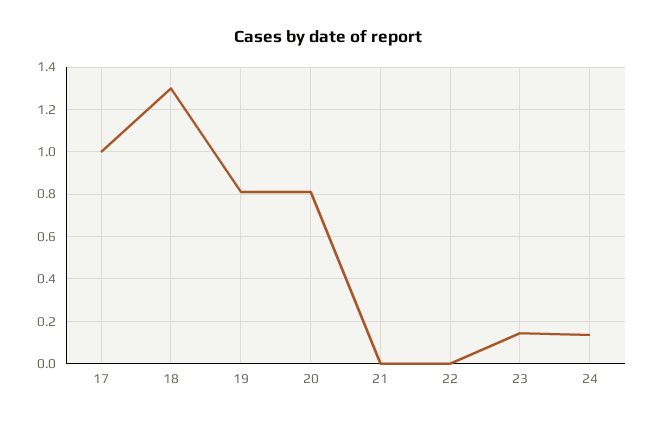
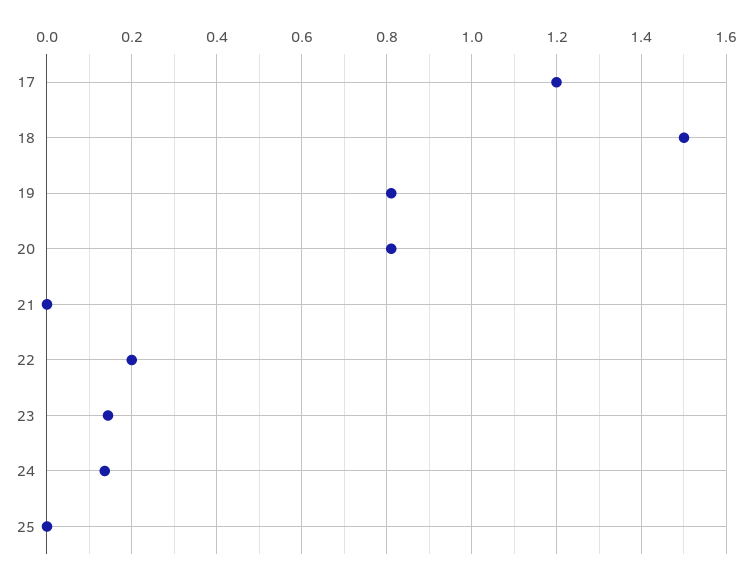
17: 1 -> 1.2
18: 1.3 -> 1.5
22: 0 -> 0.2
25: none -> 0

